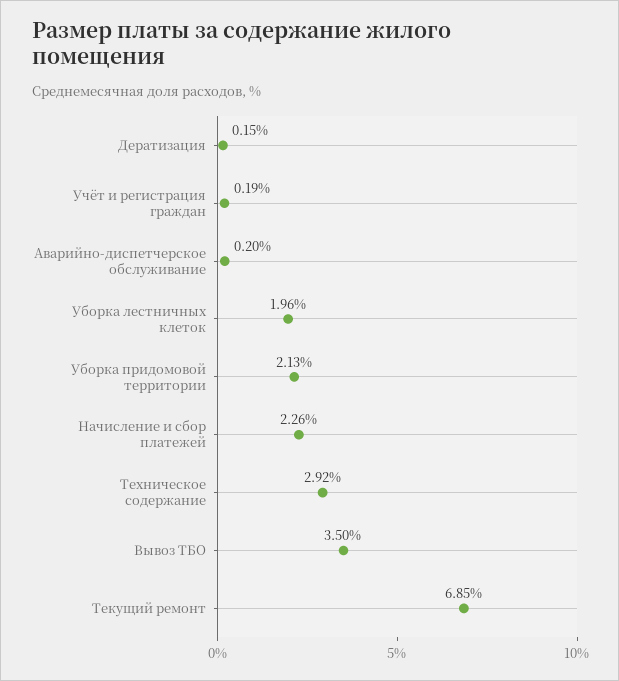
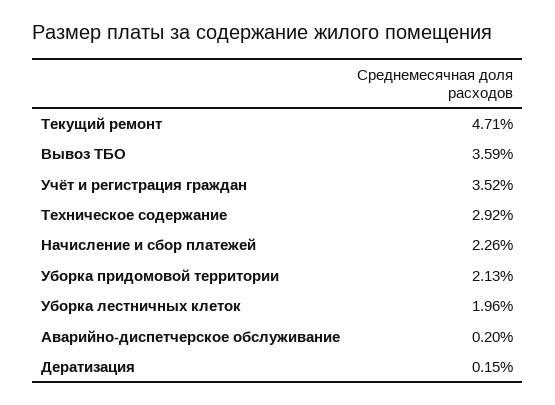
Учёт и регистрация граждан: 0.19 -> 3.52
Вывоз ТБО: 3.5 -> 3.59
Текущий ремонт: 6.85 -> 4.71

